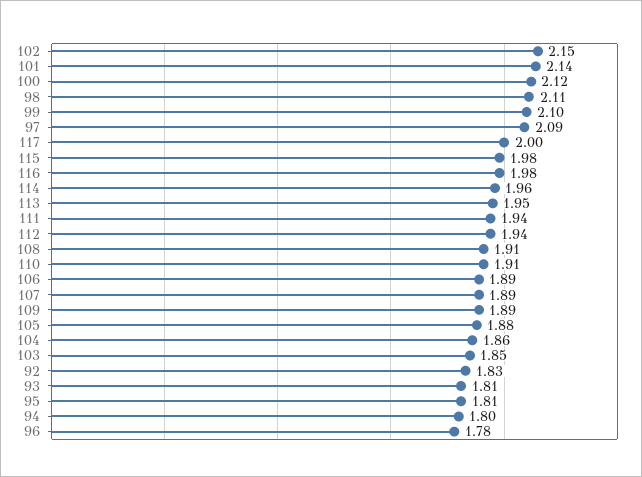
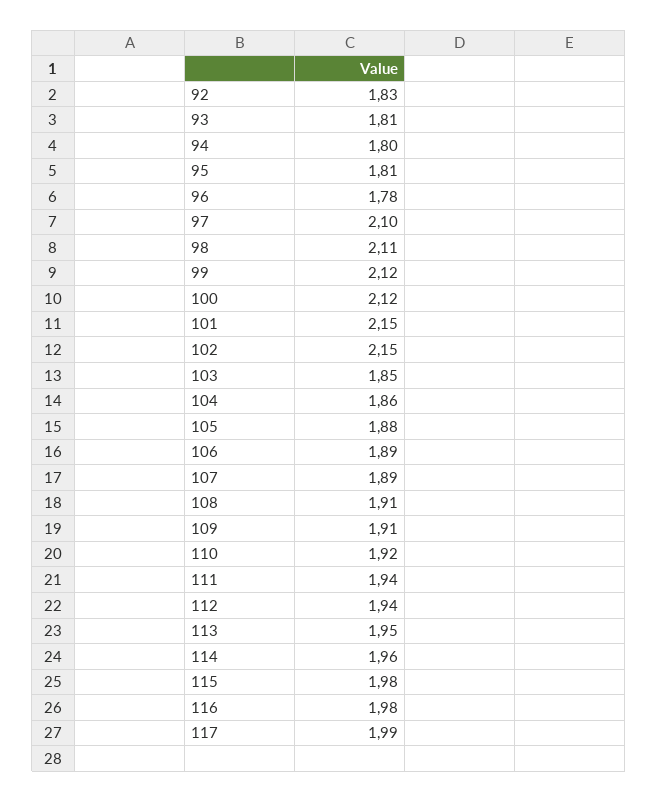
101: 2.14 -> 2.15
99: 2.1 -> 2.12
97: 2.09 -> 2.1
117: 2 -> 1.99
110: 1.91 -> 1.92
109: 1.89 -> 1.91

